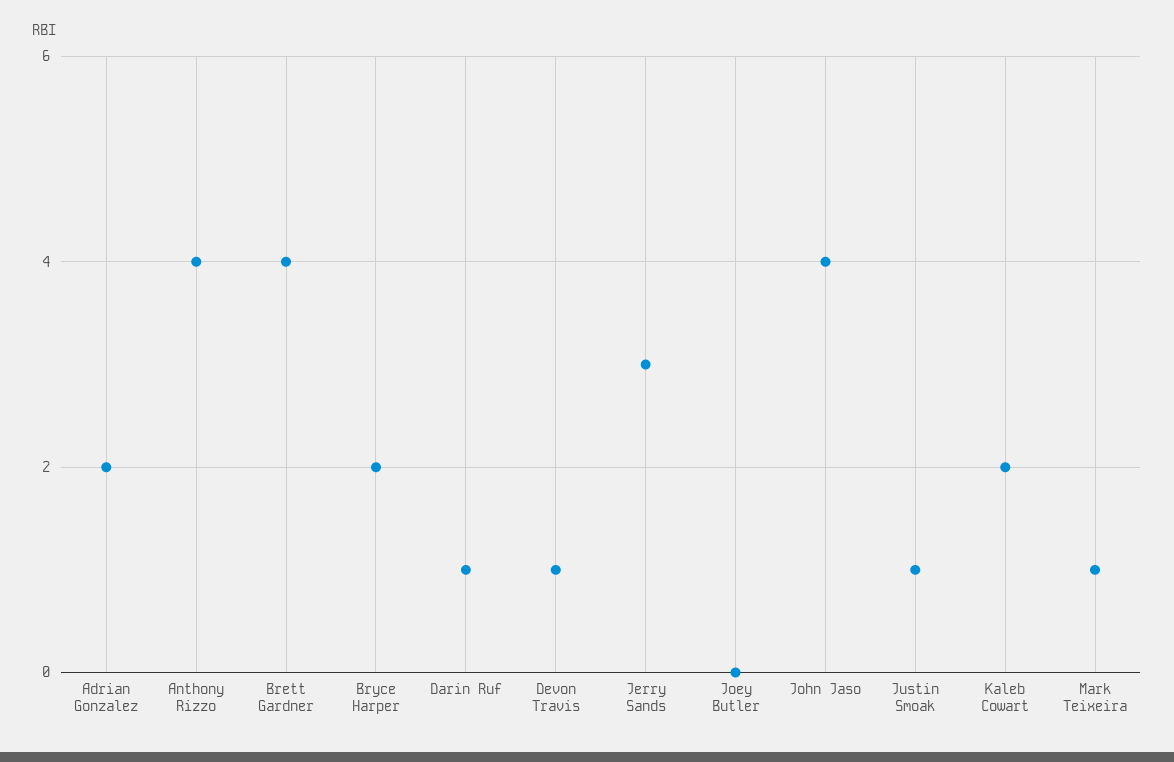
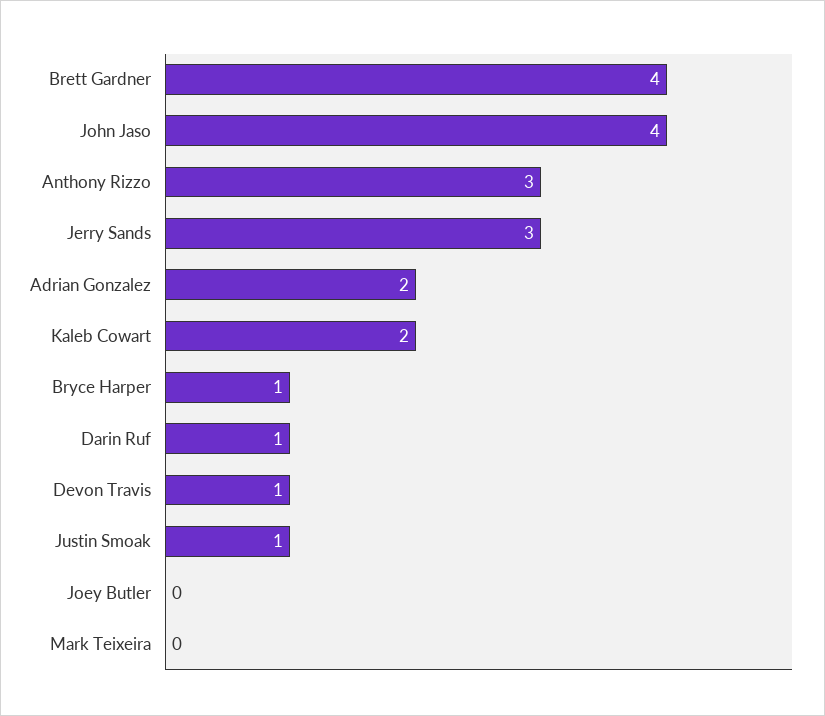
Anthony Rizzo: 4 -> 3
Bryce Harper: 2 -> 1
Mark Teixeira: 1 -> 0

